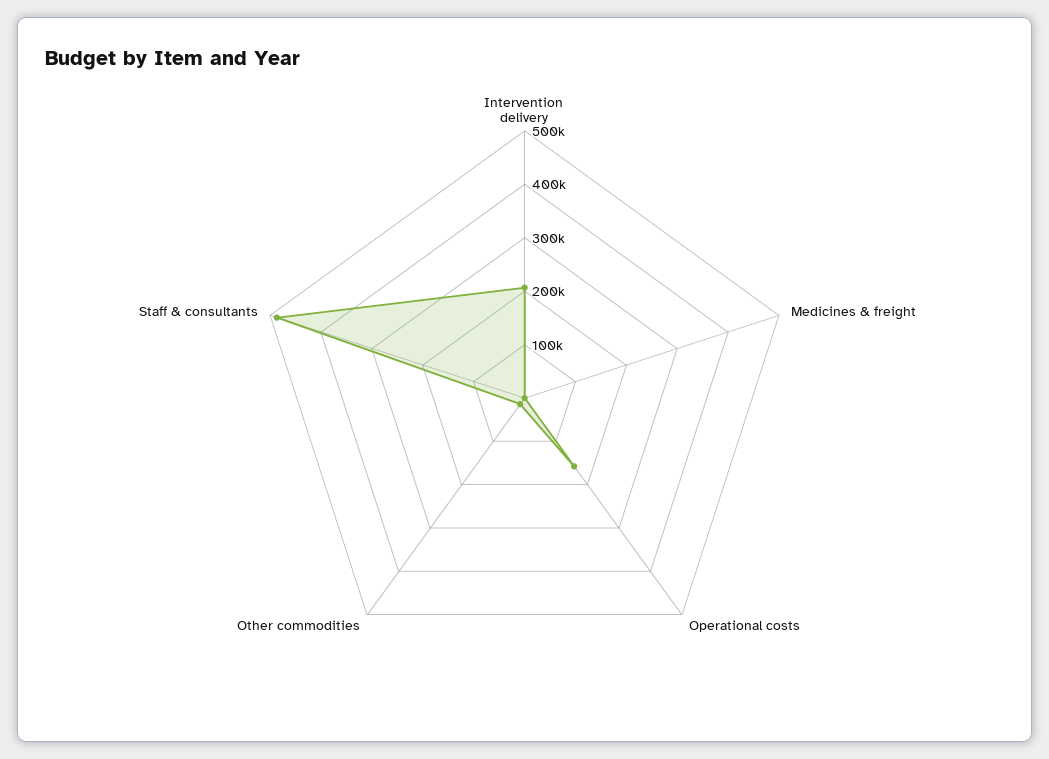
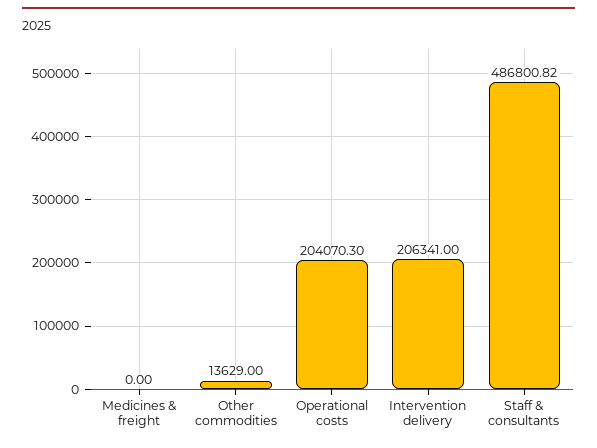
Operational costs: 160000 -> 204070.3

